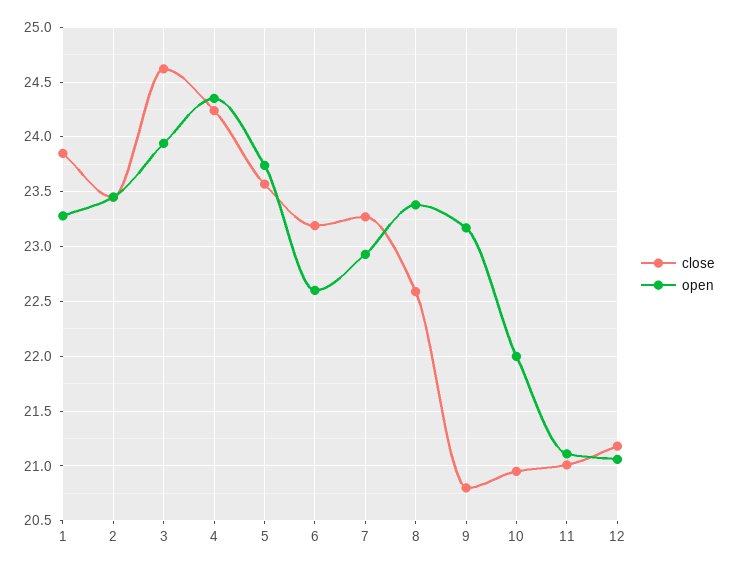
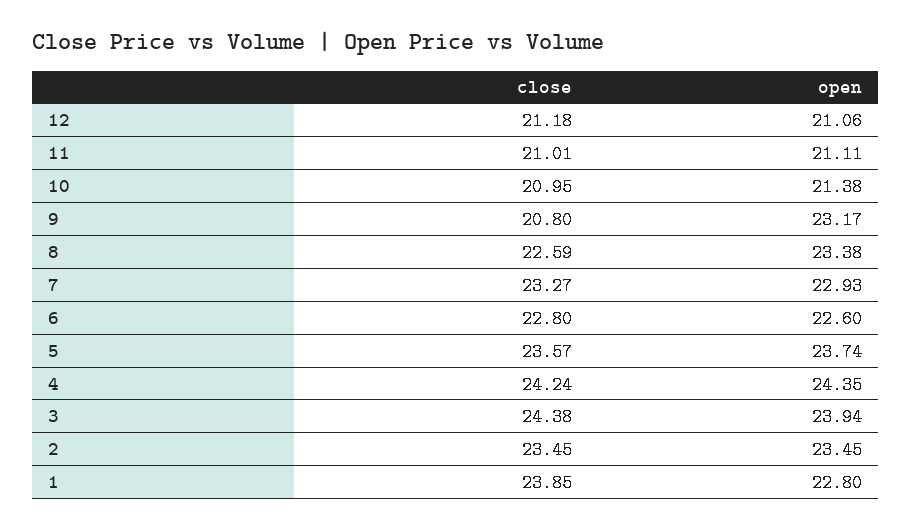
open, 1: 23.3 -> 22.8
close, 3: 24.6 -> 24.38
close, 6: 23.2 -> 22.8
open, 10: 22 -> 21.38

